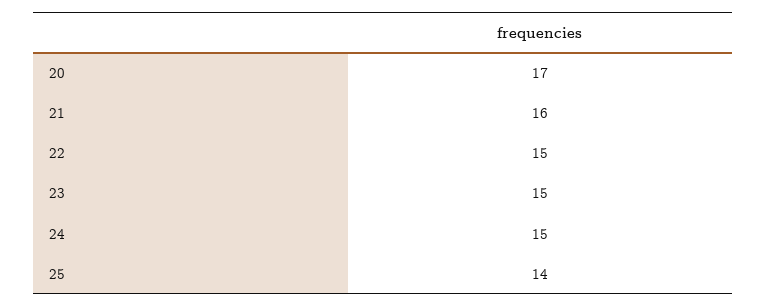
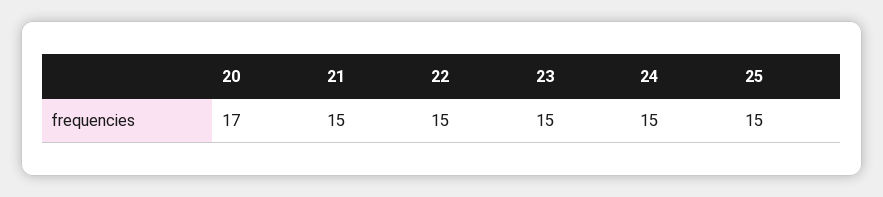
21: 16 -> 15
25: 14 -> 15

